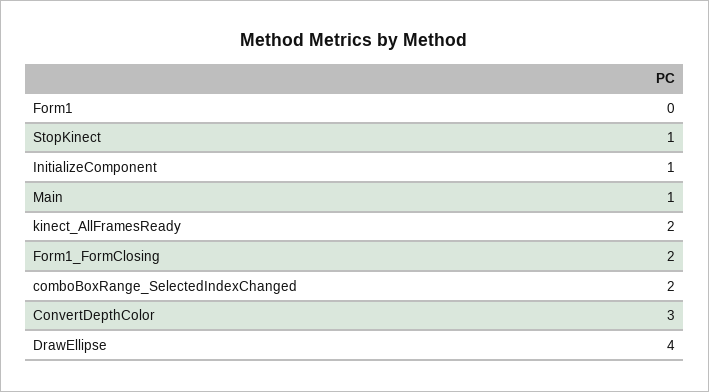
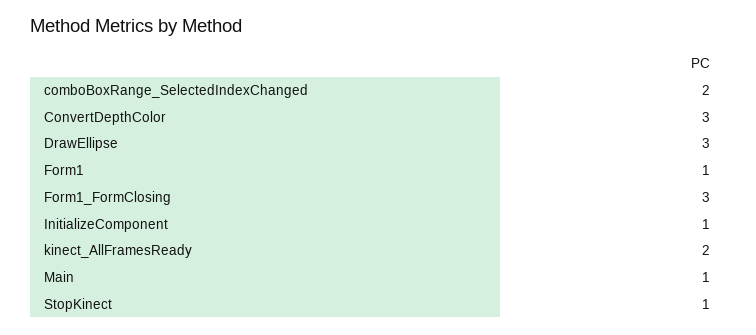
Form1: 0 -> 1
Form1_FormClosing: 2 -> 3
DrawEllipse: 4 -> 3

